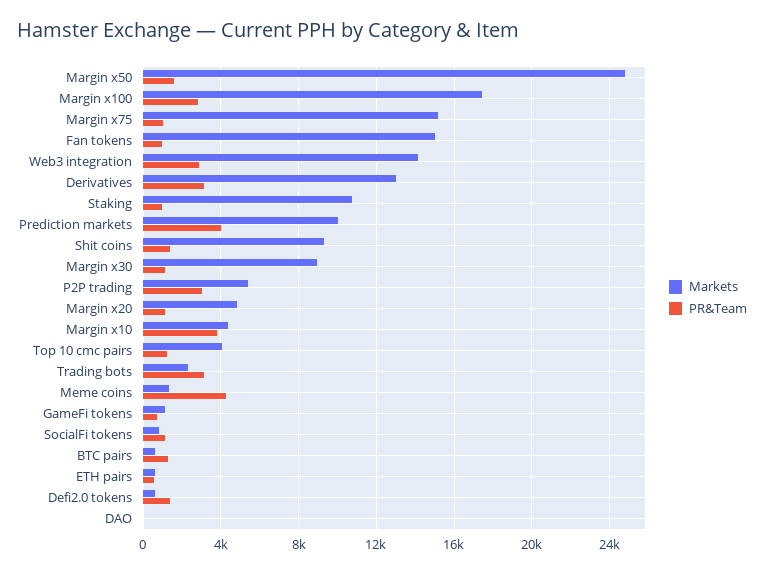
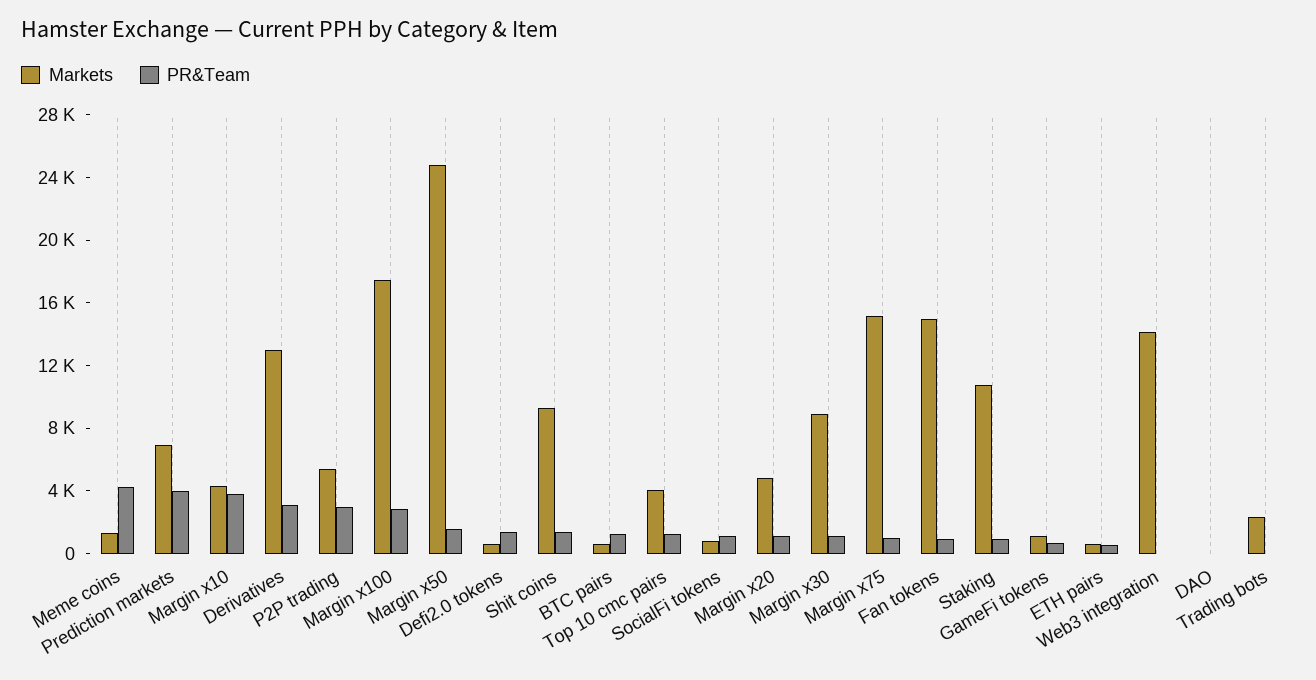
PR&Team, Web3 integration: 3000 -> 0
Markets, Prediction markets: 10000 -> 7000
PR&Team, Trading bots: 3000 -> 0

